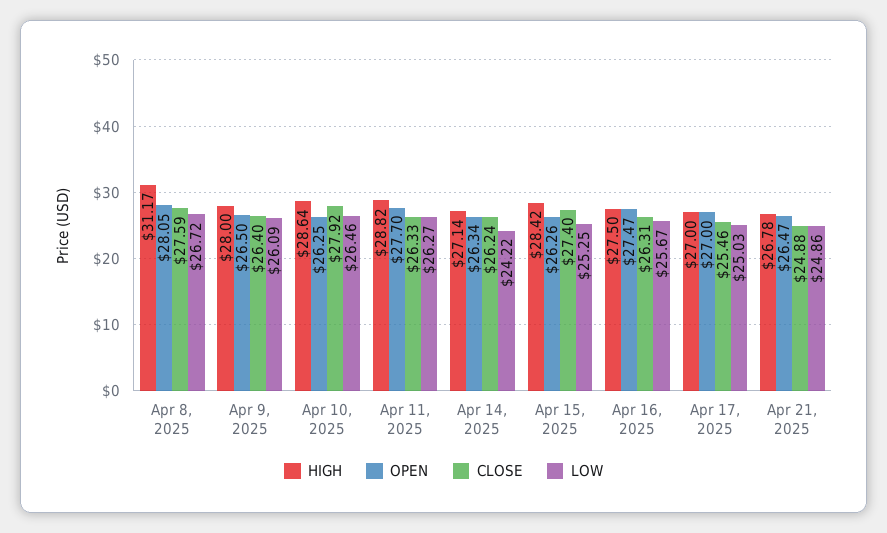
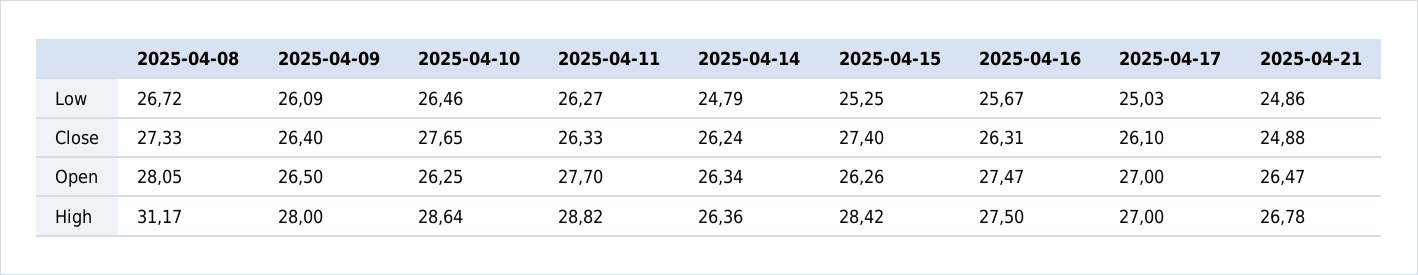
CLOSE, Apr 8, 2025: 27.59 -> 27.33
CLOSE, Apr 10, 2025: 27.92 -> 27.65
HIGH, Apr 14, 2025: 27.14 -> 26.36
LOW, Apr 14, 2025: 24.22 -> 24.79
CLOSE, Apr 17, 2025: 25.46 -> 26.1

